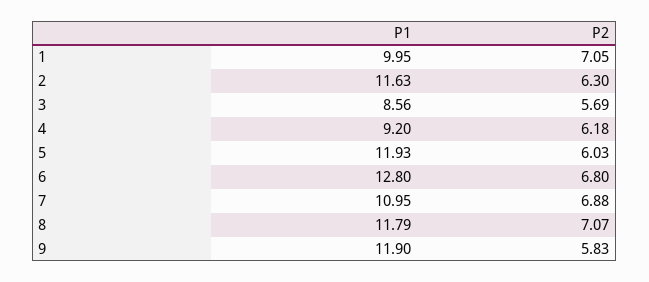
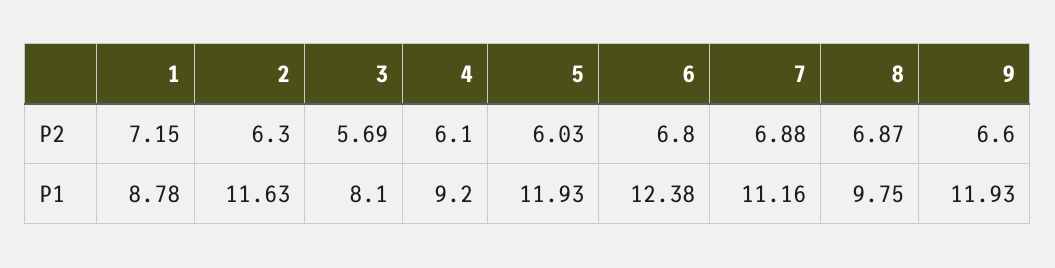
P1, 1: 9.95 -> 8.78
P2, 1: 7.05 -> 7.15
P1, 3: 8.56 -> 8.1
P2, 4: 6.18 -> 6.1
P1, 6: 12.8 -> 12.38
P1, 7: 10.95 -> 11.16
P1, 8: 11.79 -> 9.75
P2, 8: 7.07 -> 6.87
P1, 9: 11.9 -> 11.93
P2, 9: 5.83 -> 6.6

